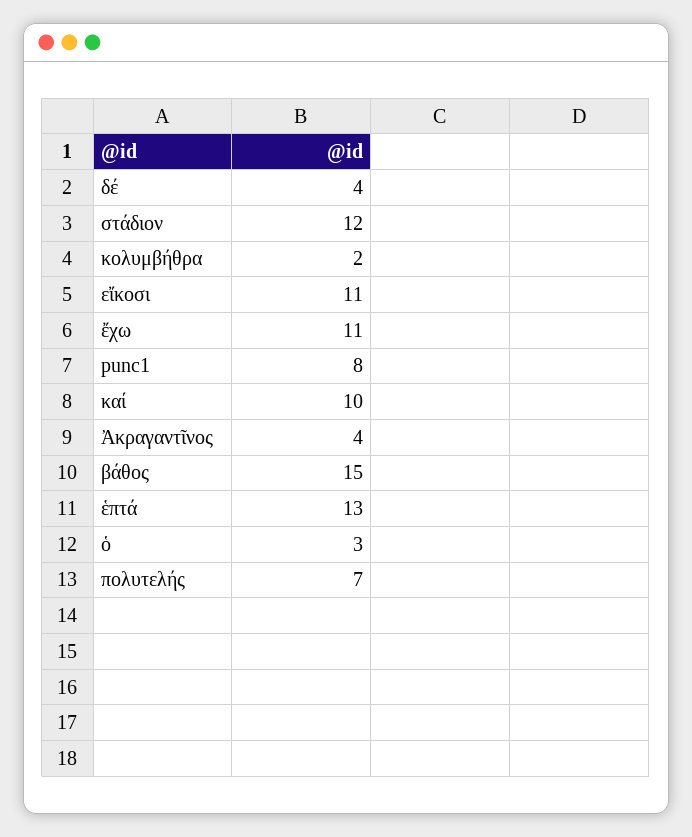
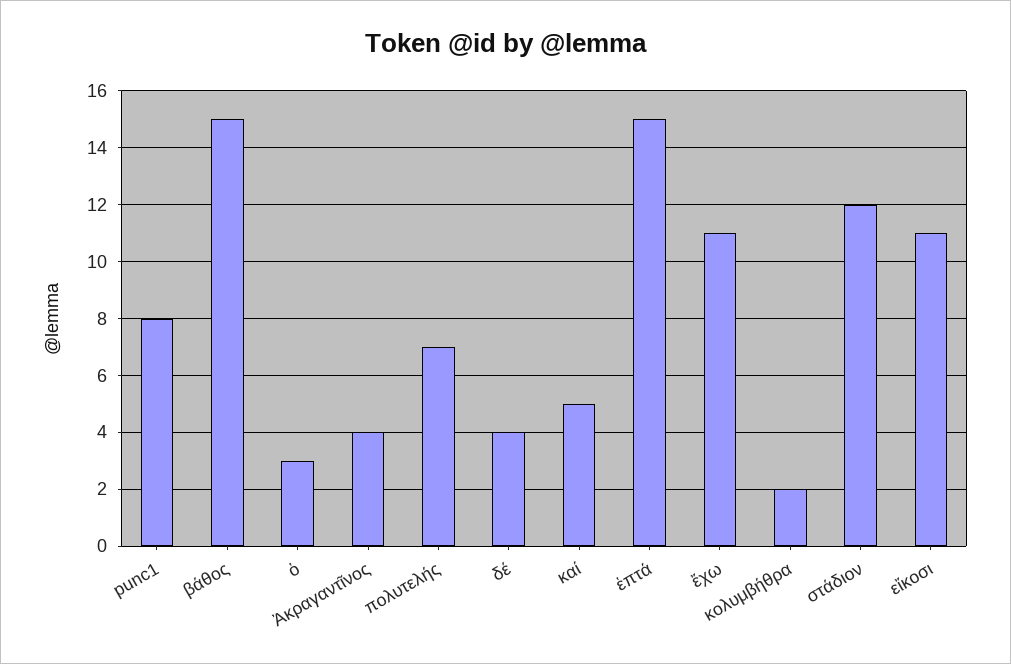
καί: 10 -> 5
ἑπτά: 13 -> 15

